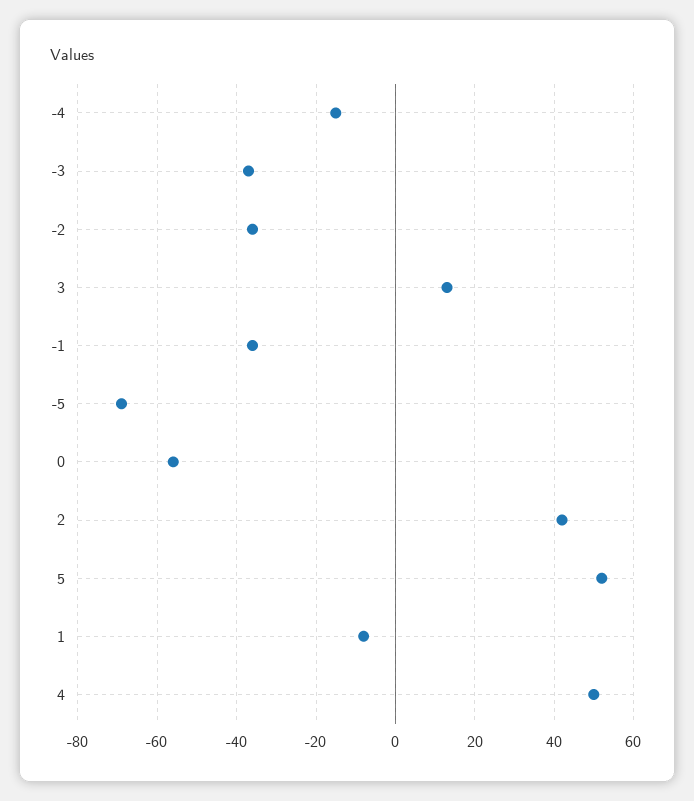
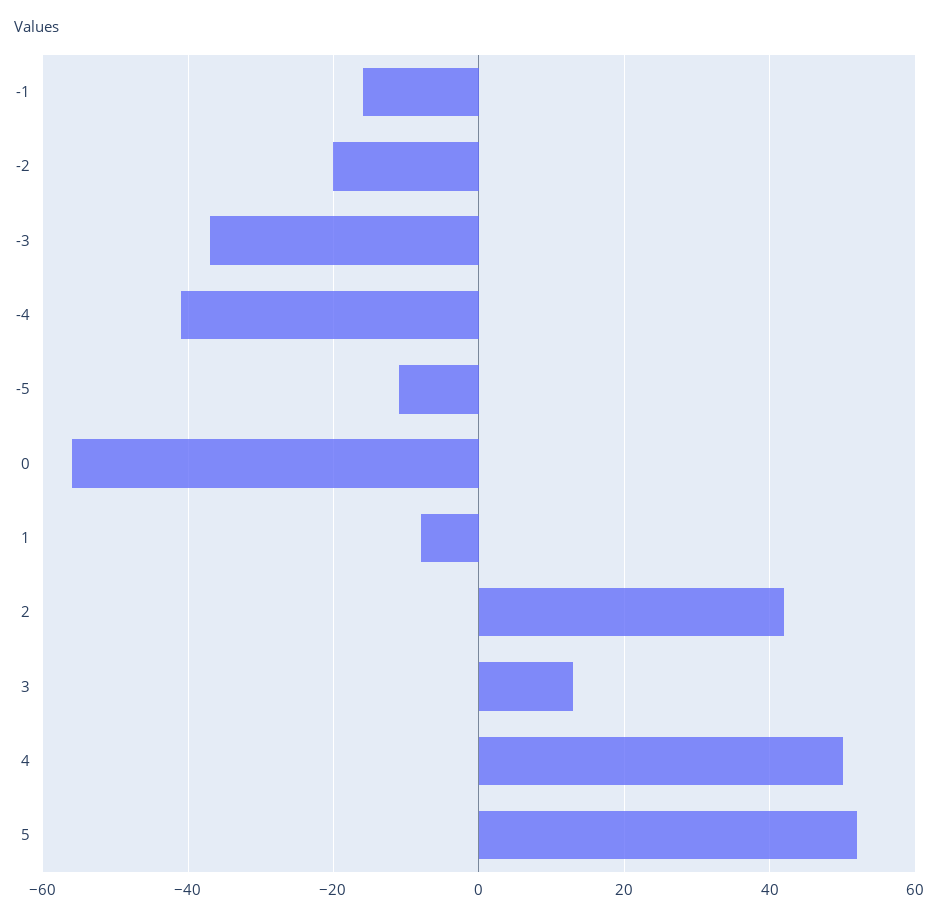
-4: -15 -> -40
-2: -35 -> -20
-1: -35 -> -15
-5: -70 -> -10

